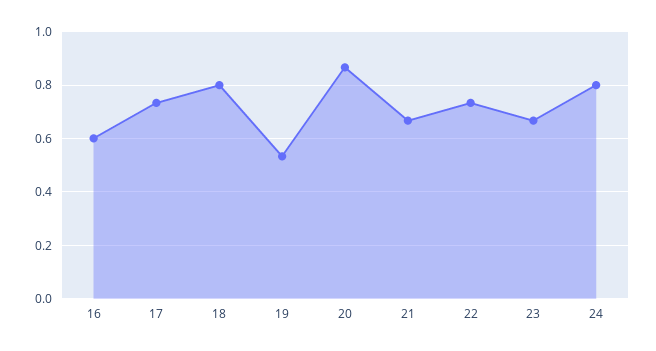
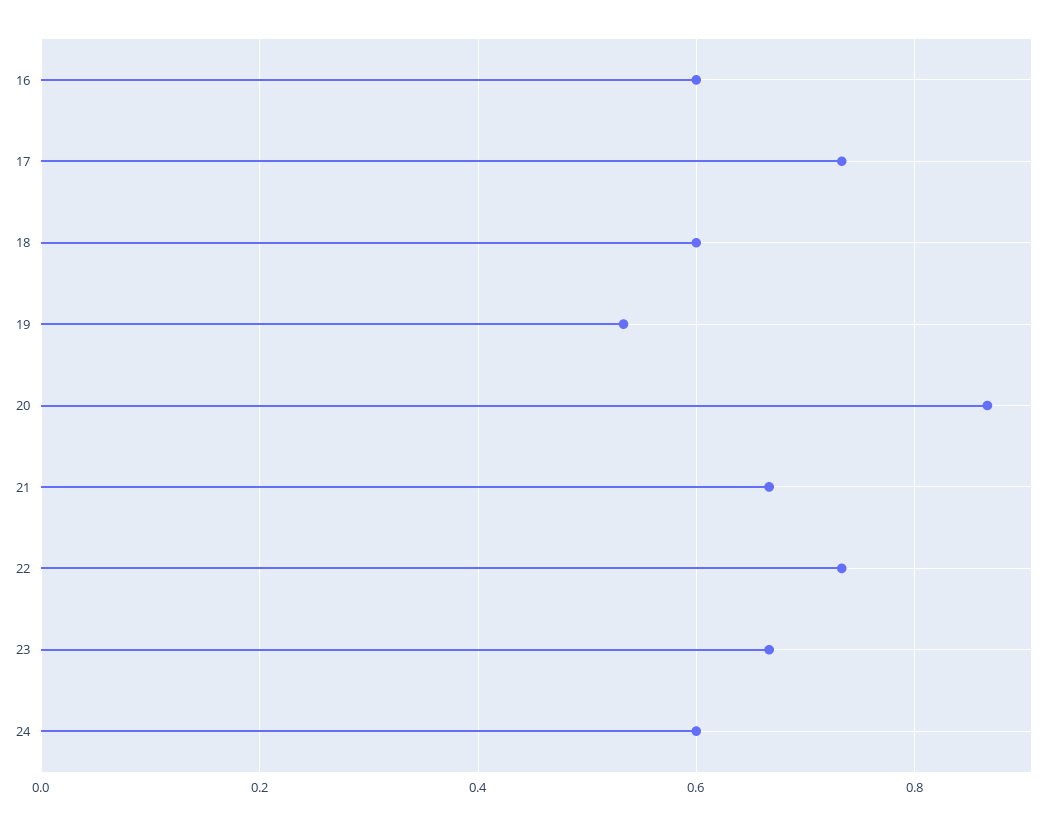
18: 0.8 -> 0.6
24: 0.8 -> 0.6

